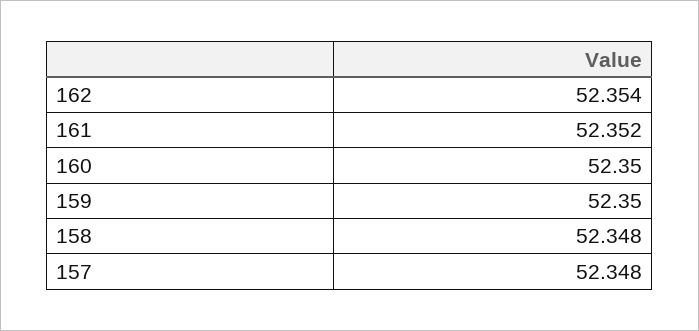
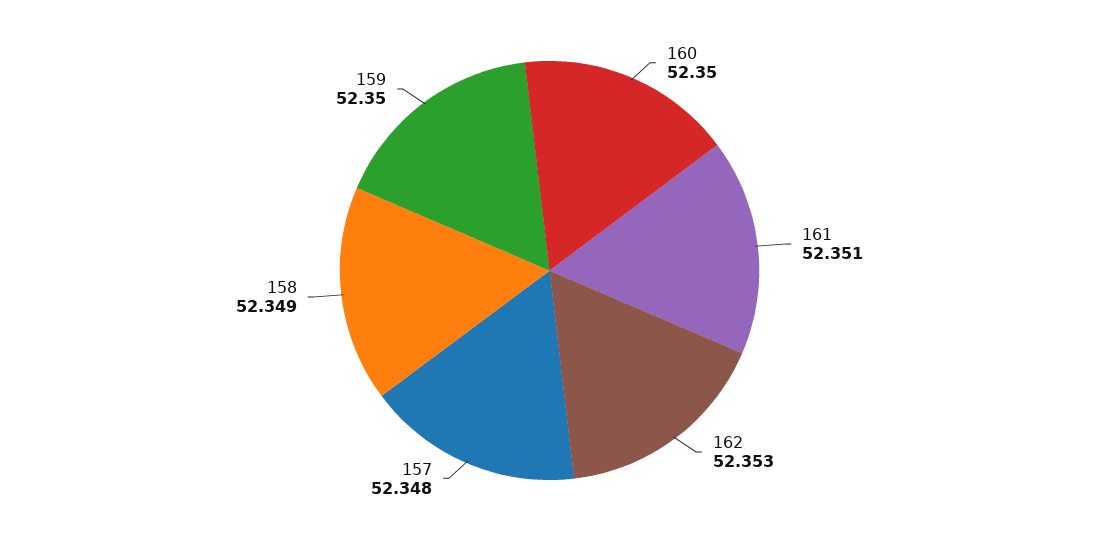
162: 52.354 -> 52.353
161: 52.352 -> 52.351
158: 52.348 -> 52.349

